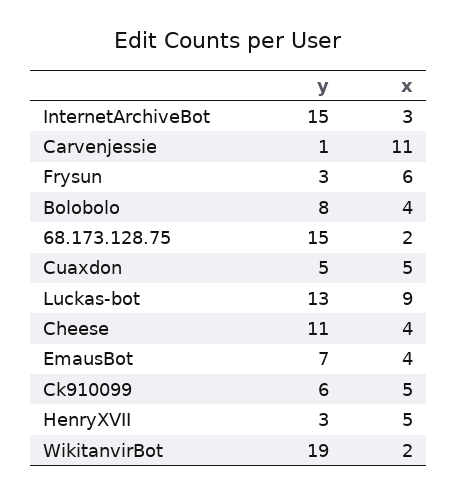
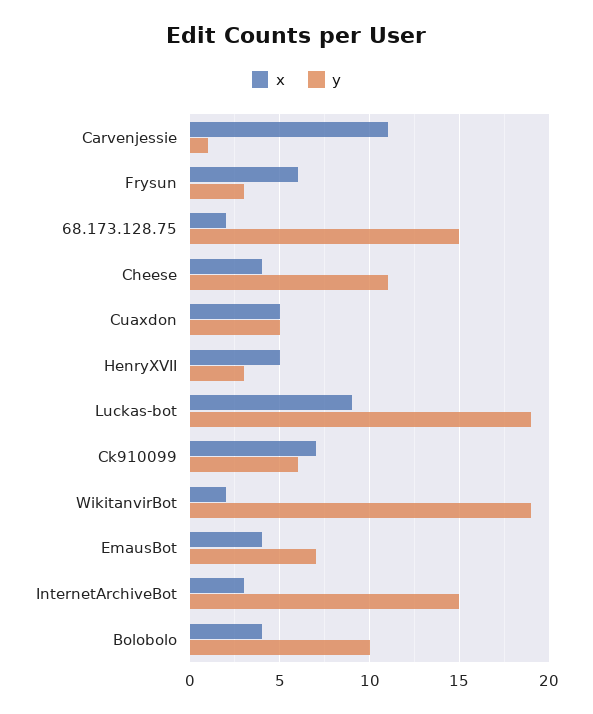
y, Bolobolo: 8 -> 10
y, Luckas-bot: 13 -> 19
x, Ck910099: 5 -> 7

